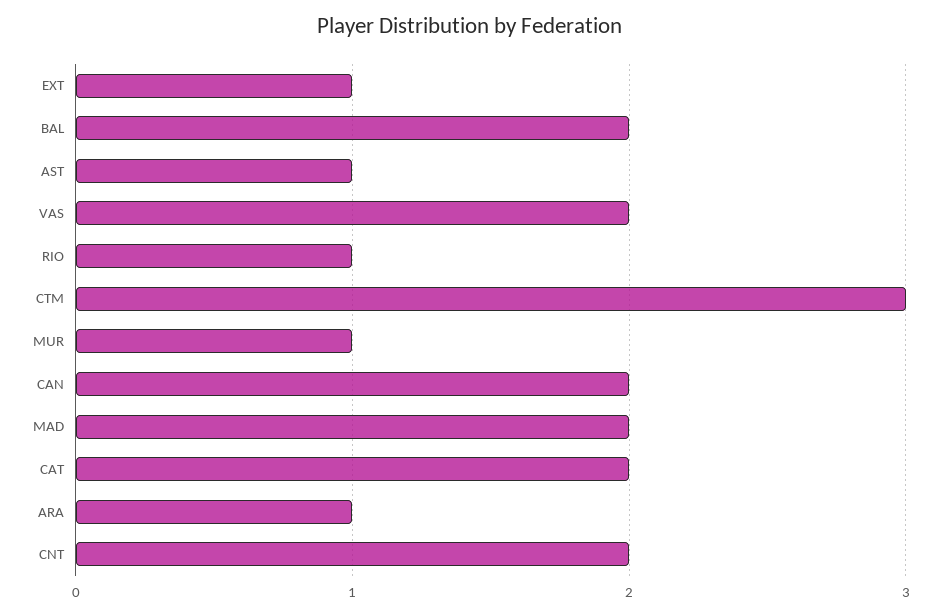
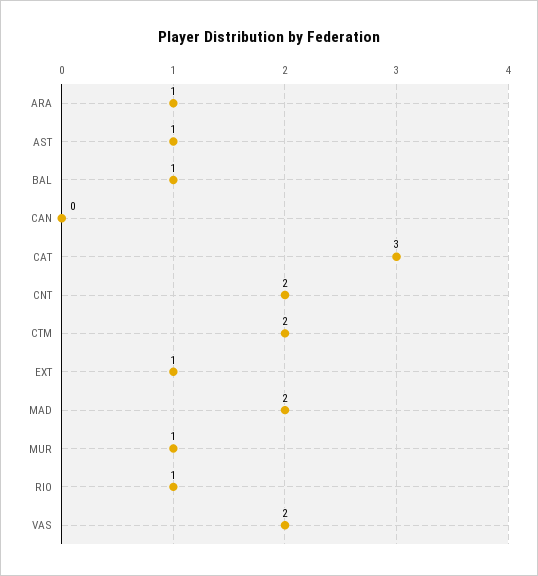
BAL: 2 -> 1
CTM: 3 -> 2
CAN: 2 -> 0
CAT: 2 -> 3

